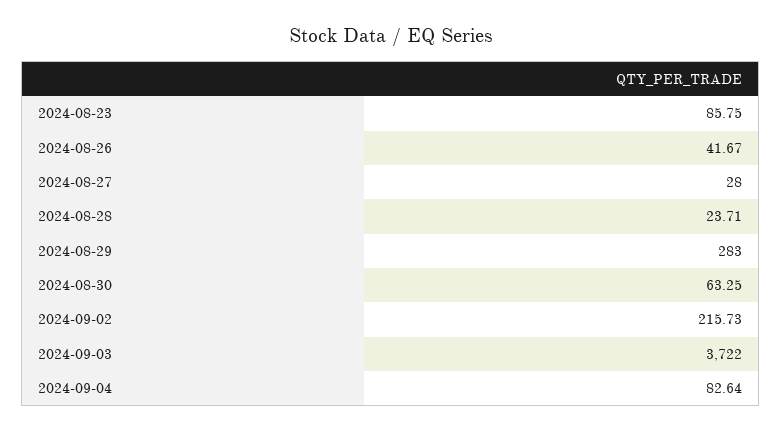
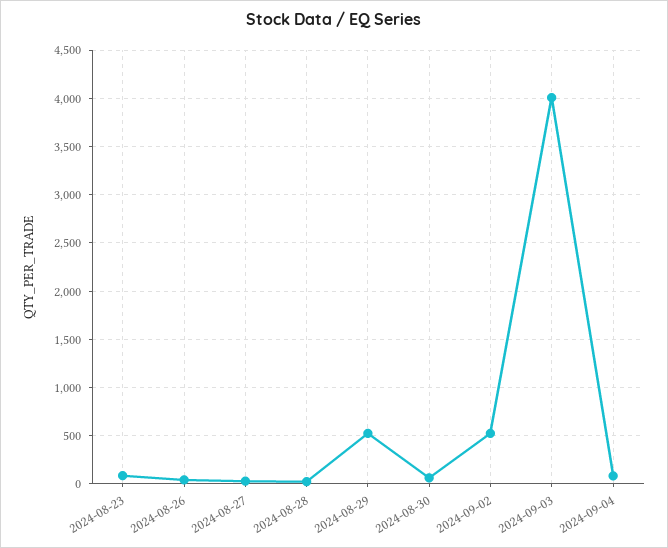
2024-08-29: 283 -> 500
2024-09-02: 215.73 -> 500
2024-09-03: 3722 -> 4000

